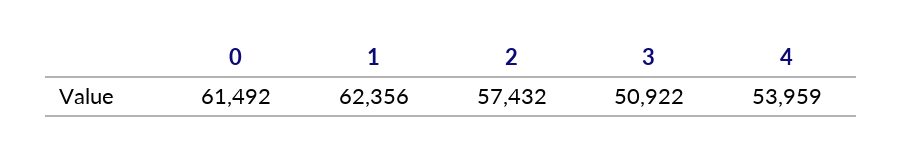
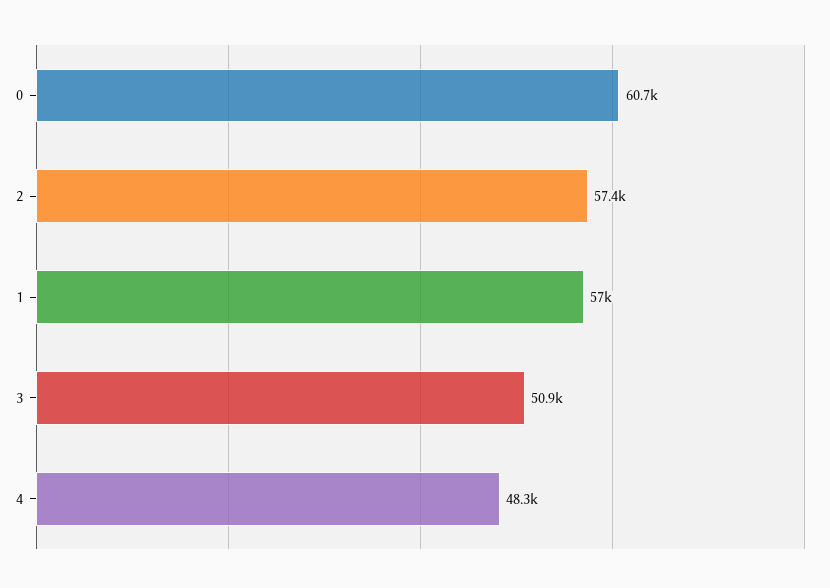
0: 61492 -> 60700
1: 62356 -> 57000
4: 53959 -> 48300

